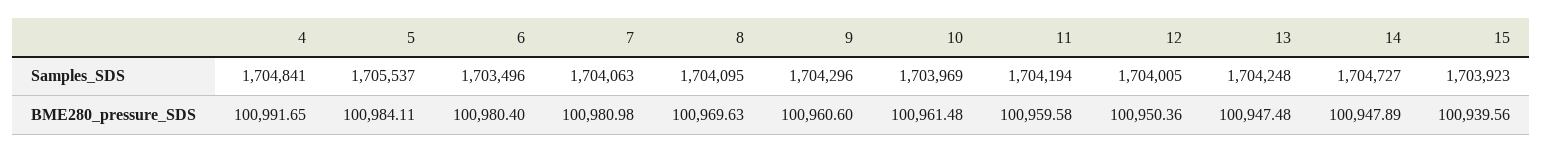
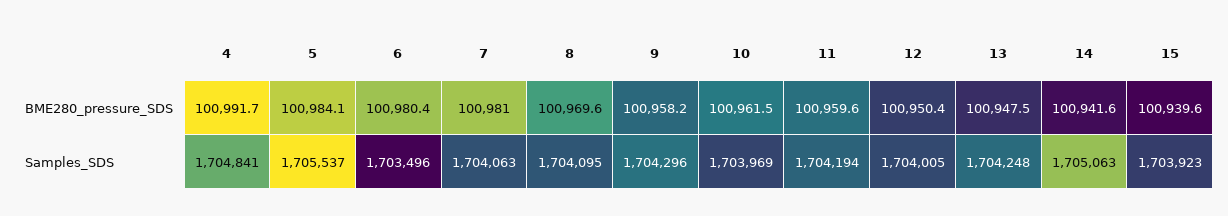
14, Samples_SDS: 1704727 -> 1705063
9, BME280_pressure_SDS: 100960.6 -> 100958.2
14, BME280_pressure_SDS: 100947.89 -> 100941.6

